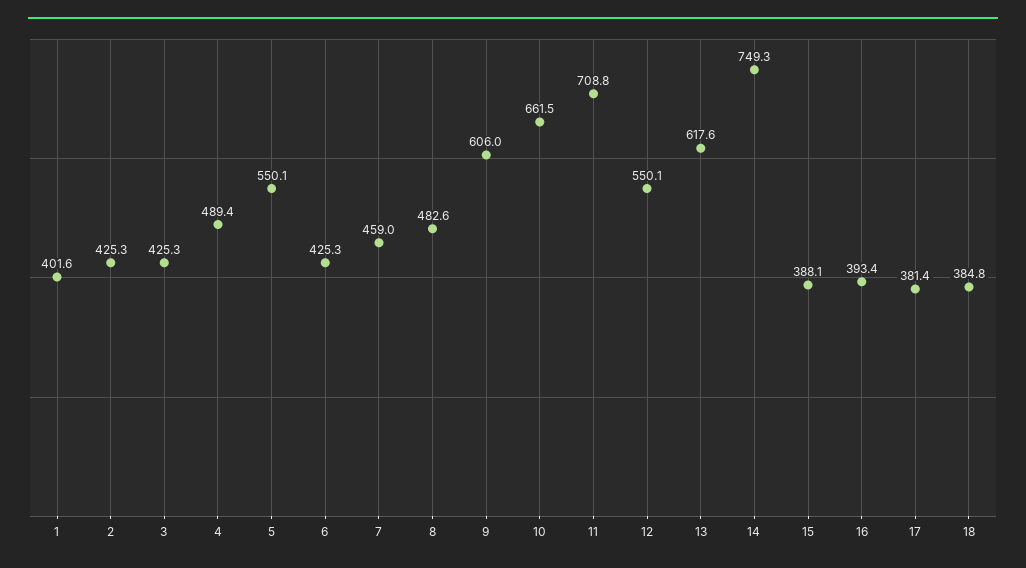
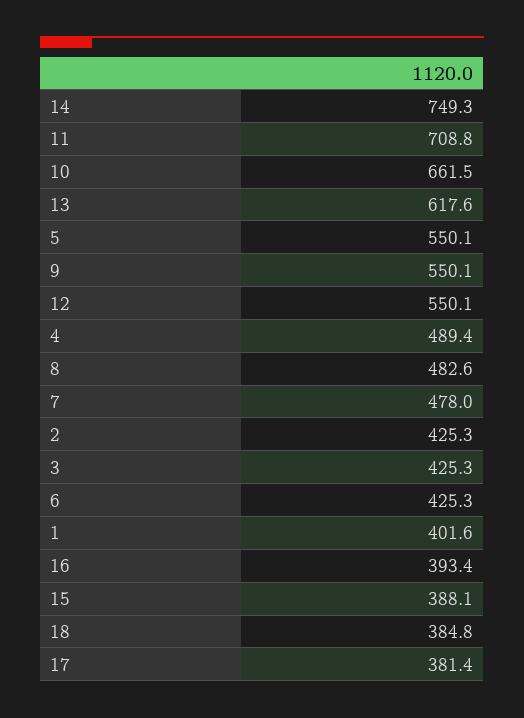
7: 459 -> 478
9: 606 -> 550.1

